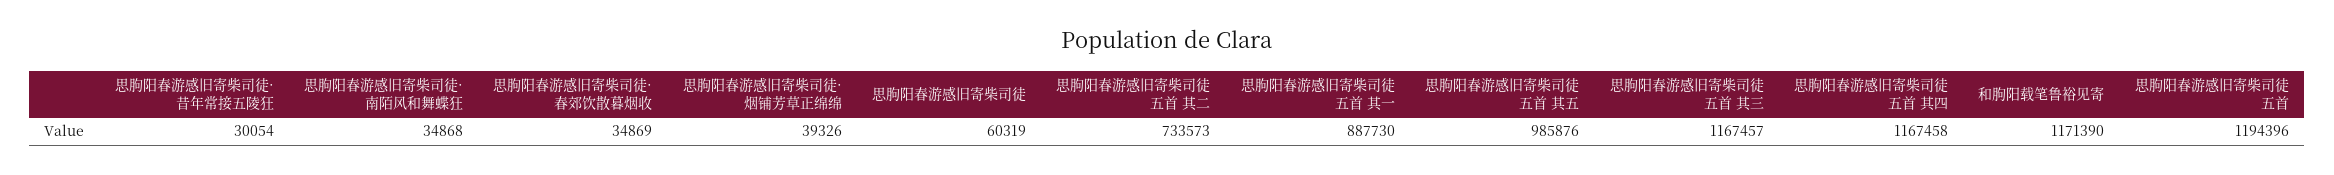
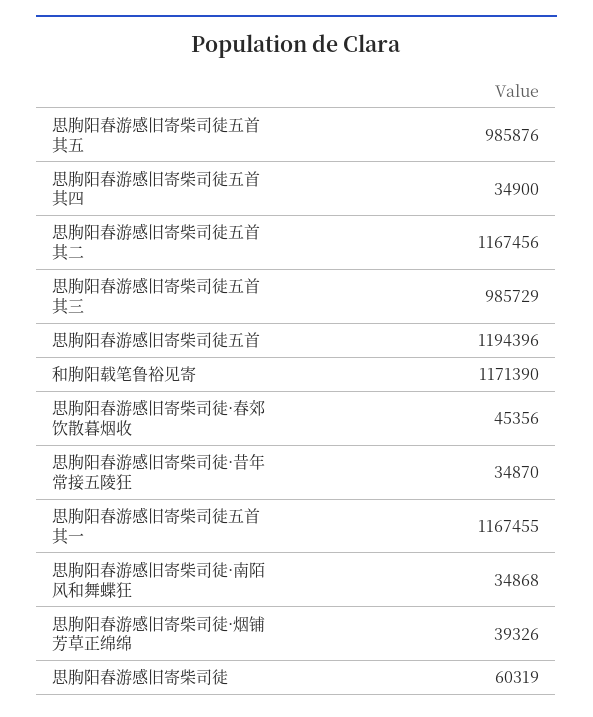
思朐阳春游感旧寄柴司徒·昔年常接五陵狂: 30054 -> 34870
思朐阳春游感旧寄柴司徒·春郊饮散暮烟收: 34869 -> 45356
思朐阳春游感旧寄柴司徒五首 其二: 733573 -> 1167456
思朐阳春游感旧寄柴司徒五首 其一: 887730 -> 1167455
思朐阳春游感旧寄柴司徒五首 其三: 1167457 -> 985729
思朐阳春游感旧寄柴司徒五首 其四: 1167458 -> 34900

